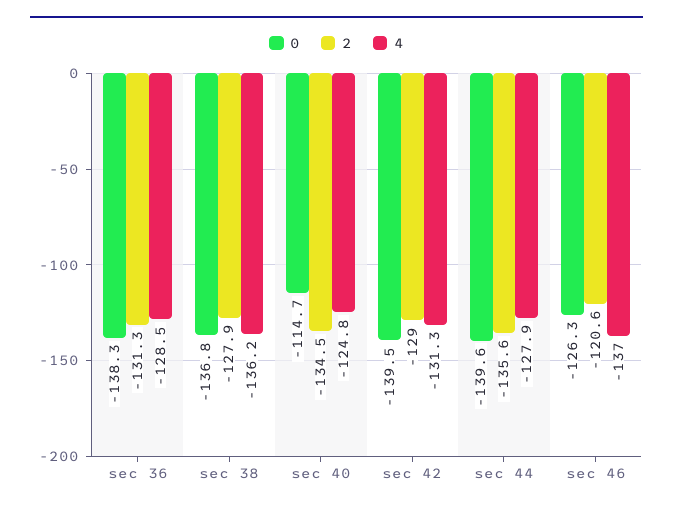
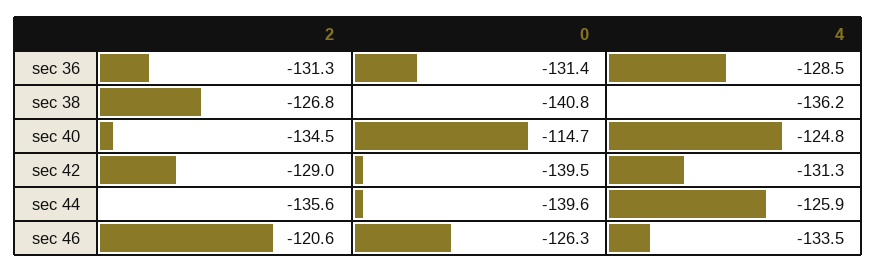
0, sec 36: -138.3 -> -131.4
0, sec 38: -136.8 -> -140.8
2, sec 38: -127.9 -> -126.8
4, sec 44: -127.9 -> -125.9
4, sec 46: -137 -> -133.5

